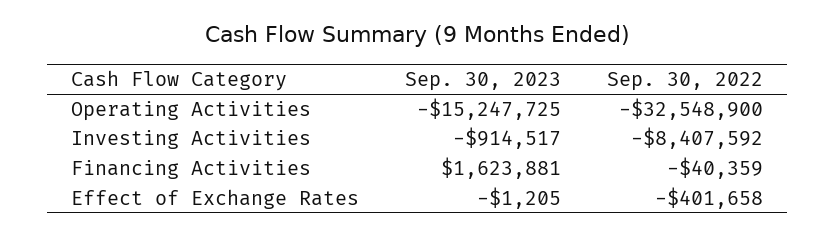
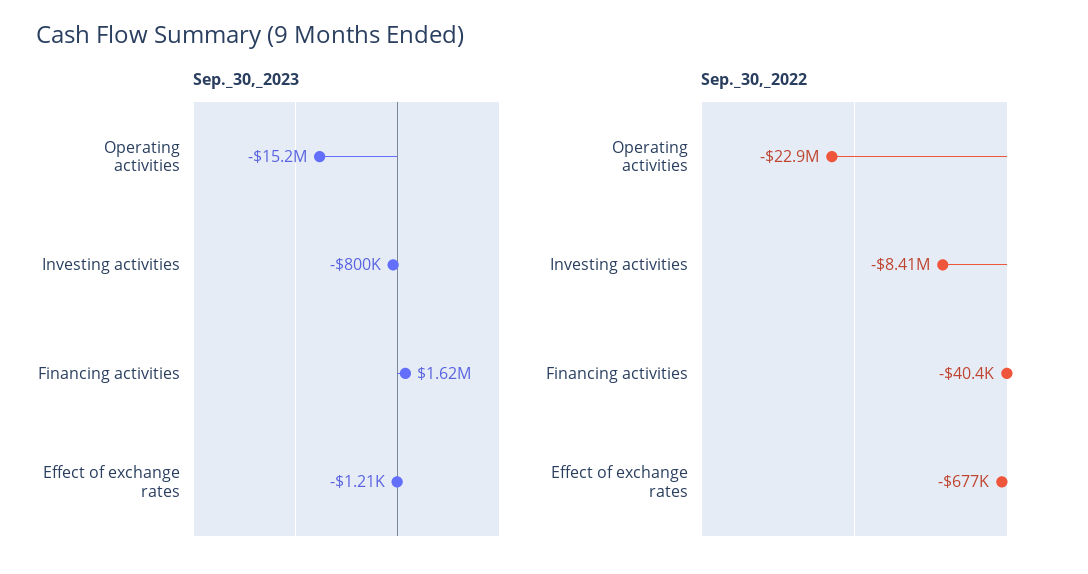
Sep. 30, 2022, Operating Activities: -32548900 -> -22900000
Sep. 30, 2023, Investing Activities: -914517 -> -800000
Sep. 30, 2022, Effect of Exchange Rates: -401658 -> -677000

